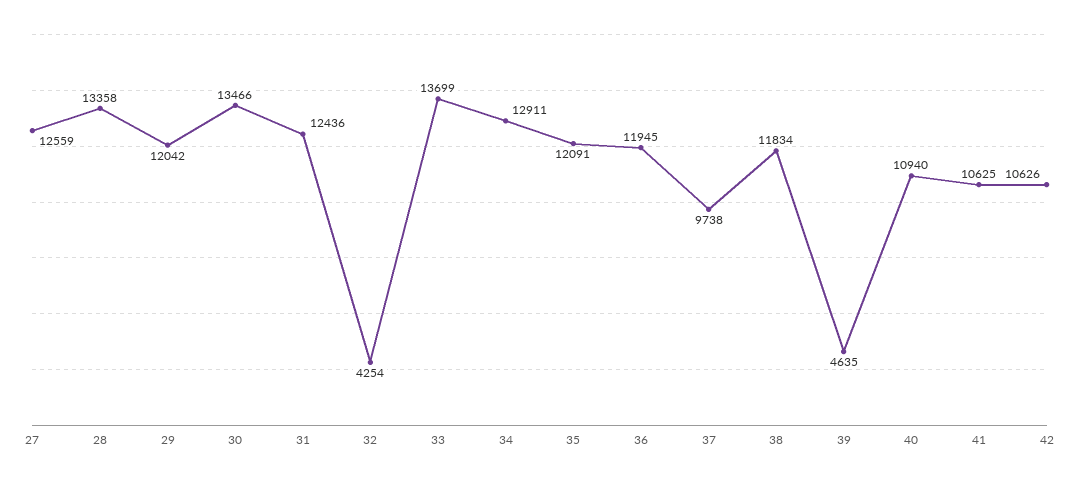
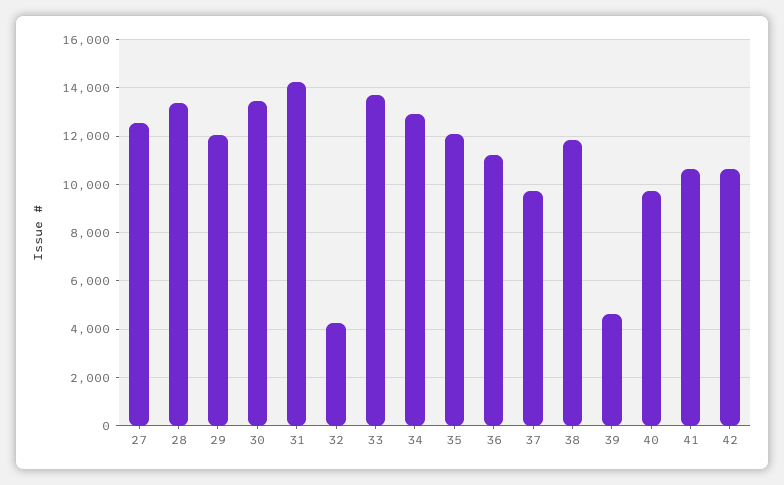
31: 12436 -> 14250
36: 11945 -> 11250
40: 10940 -> 9750

